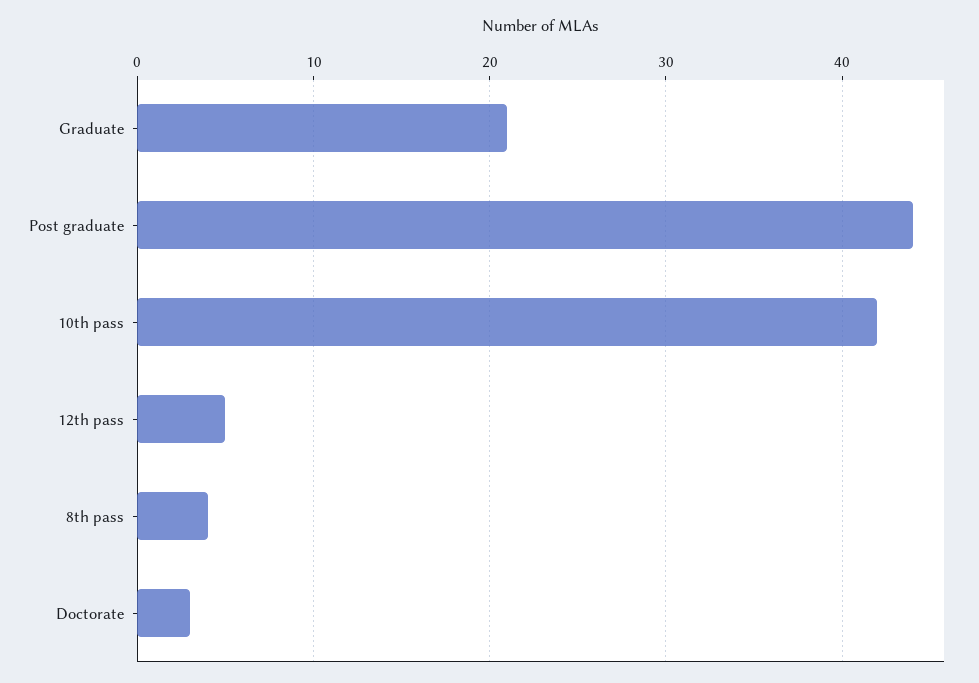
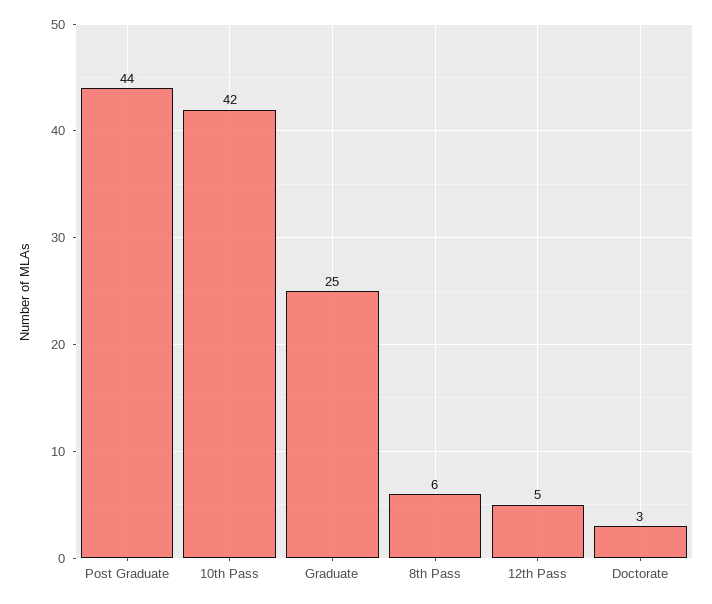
Graduate: 21 -> 25
8th pass: 4 -> 6

